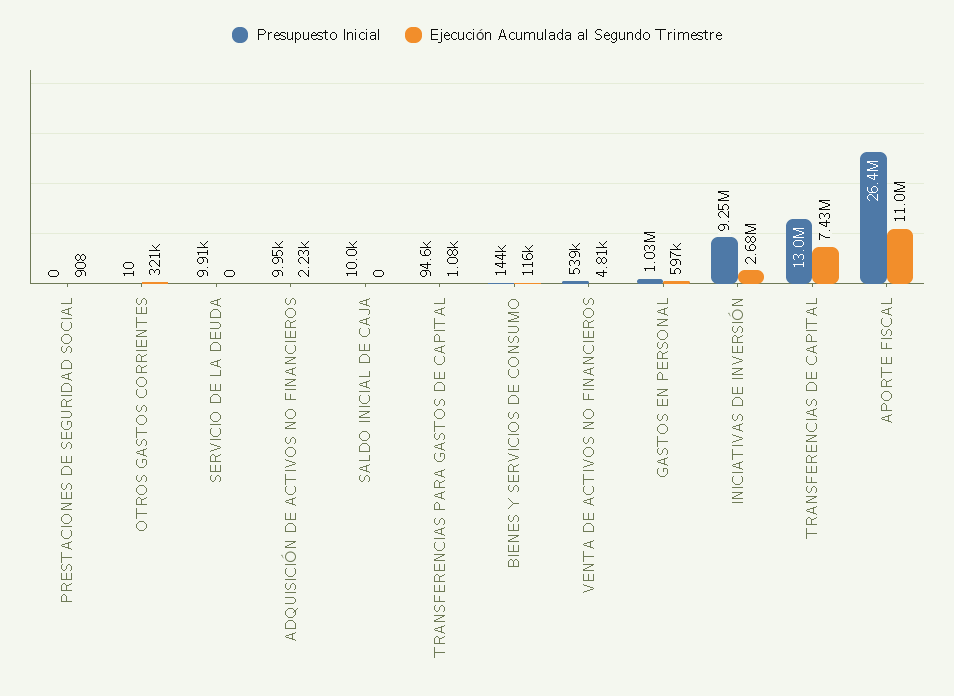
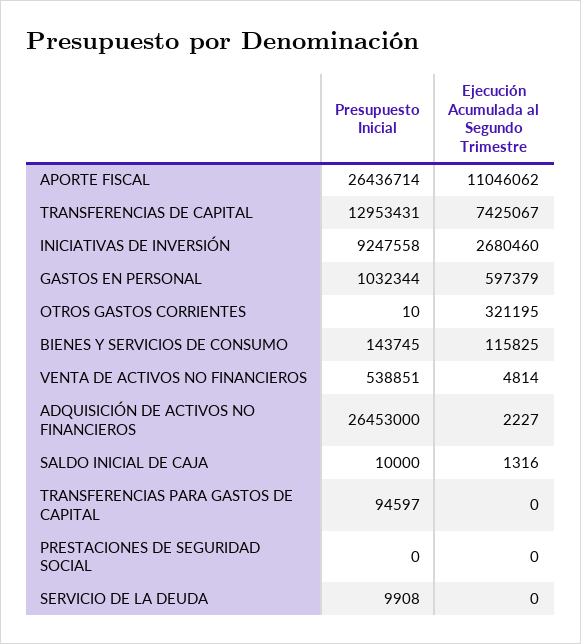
Ejecución Acumulada al Segundo Trimestre, PRESTACIONES DE SEGURIDAD SOCIAL: 908 -> 0
Presupuesto Inicial, ADQUISICIÓN DE ACTIVOS NO FINANCIEROS: 9950 -> 26453000
Ejecución Acumulada al Segundo Trimestre, SALDO INICIAL DE CAJA: 0 -> 1316
Ejecución Acumulada al Segundo Trimestre, TRANSFERENCIAS PARA GASTOS DE CAPITAL: 1080 -> 0

